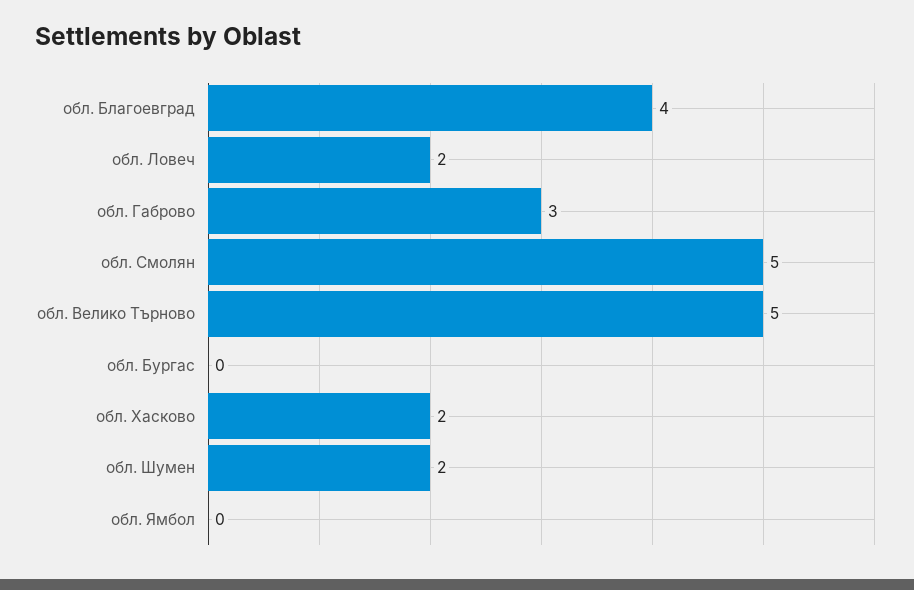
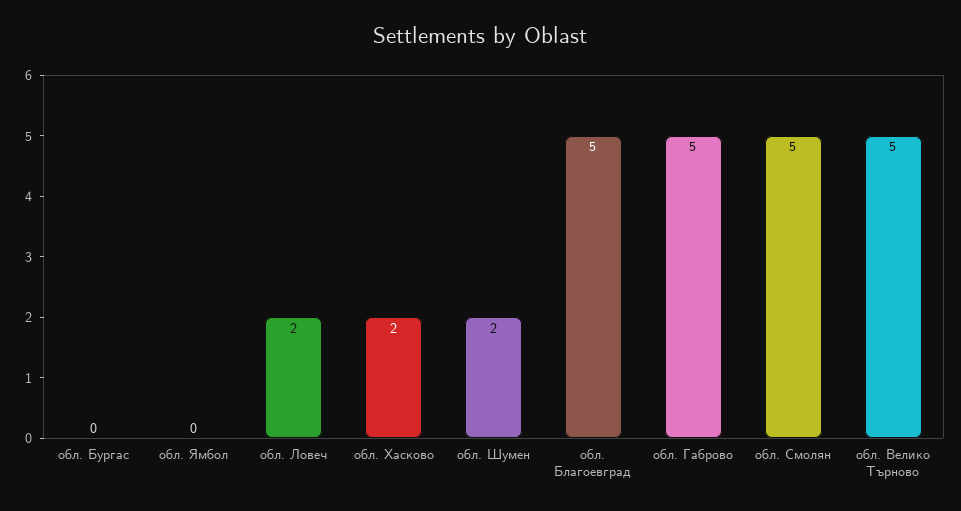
обл. Благоевград: 4 -> 5
обл. Габрово: 3 -> 5

